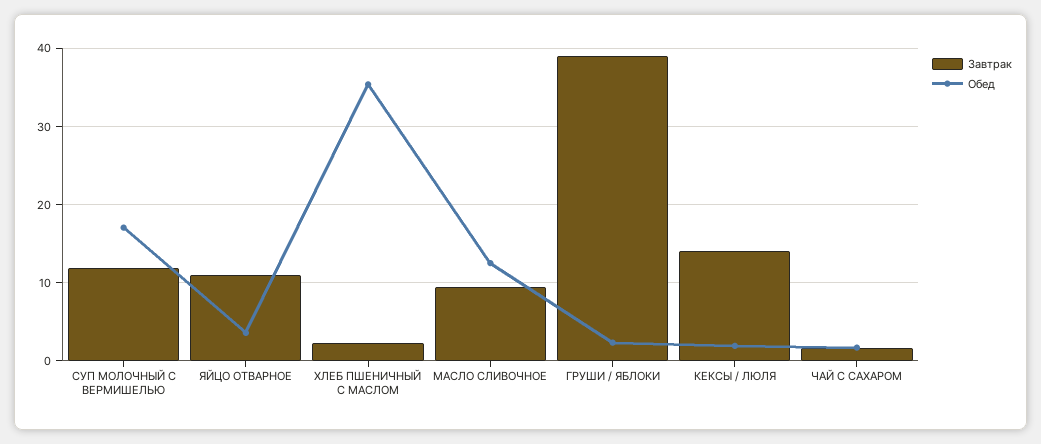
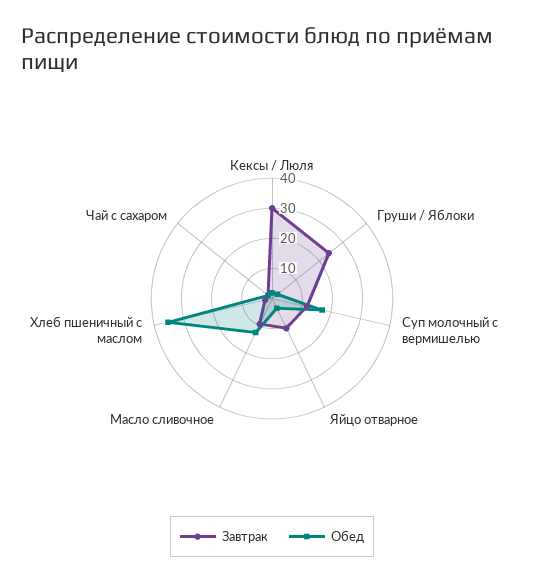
Завтрак, ГРУШИ / ЯБЛОКИ: 39 -> 25
Завтрак, КЕКСЫ / ЛЮЛЯ: 14 -> 30

